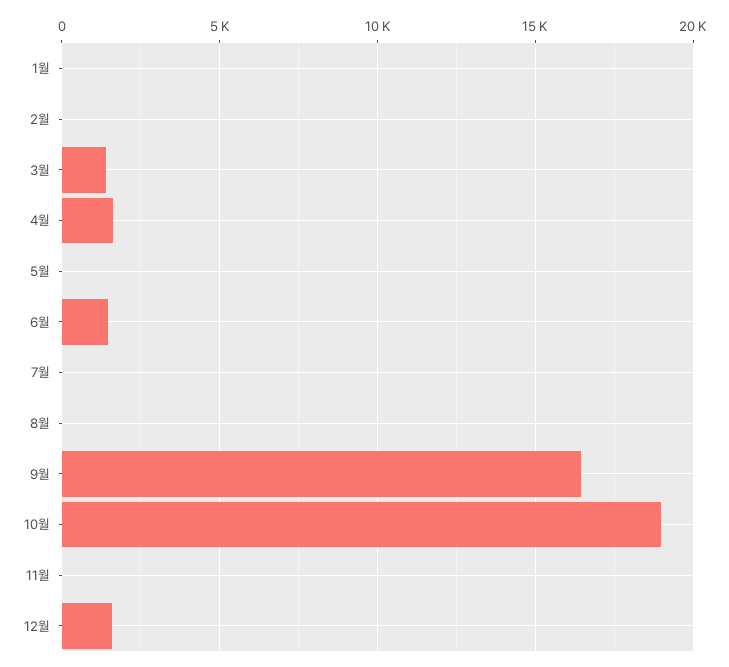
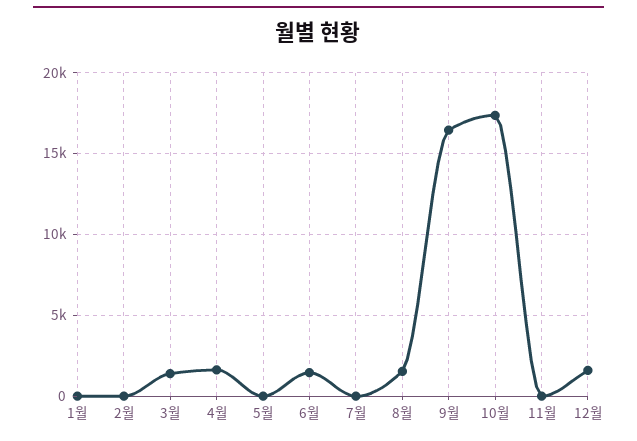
8월: 0 -> 1500
10월: 19000 -> 17500

